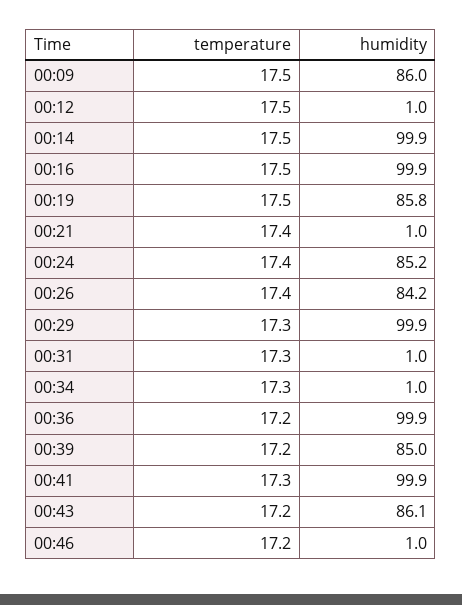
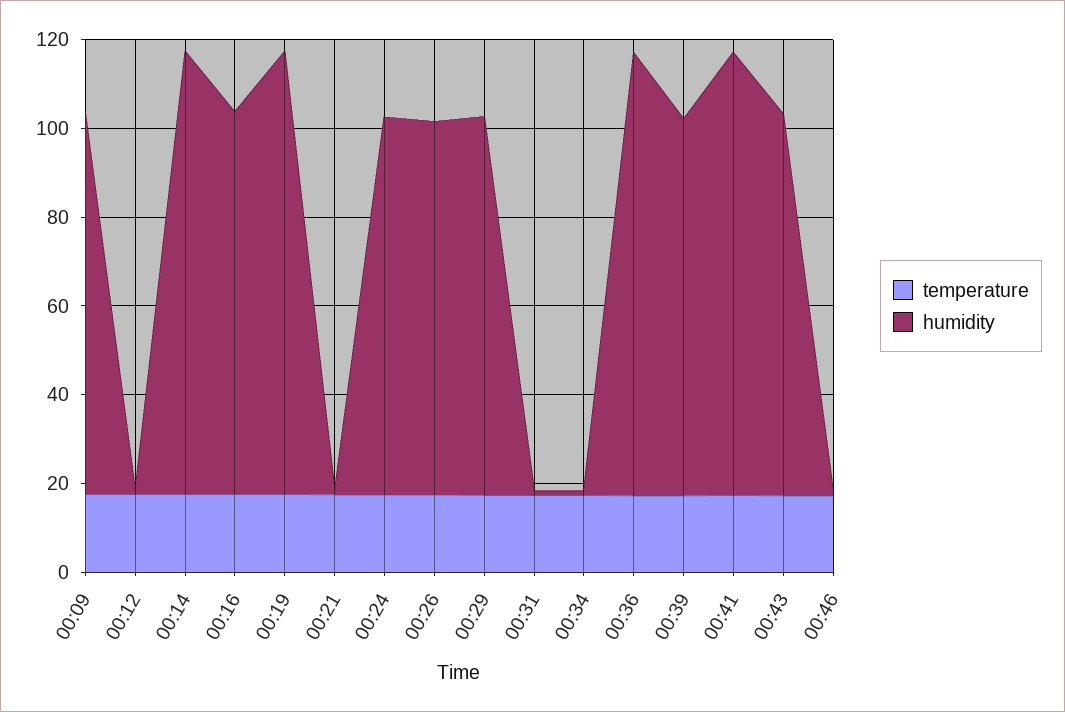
humidity, 00:16: 99.9 -> 85
humidity, 00:19: 85.8 -> 100
humidity, 00:29: 99.9 -> 85

